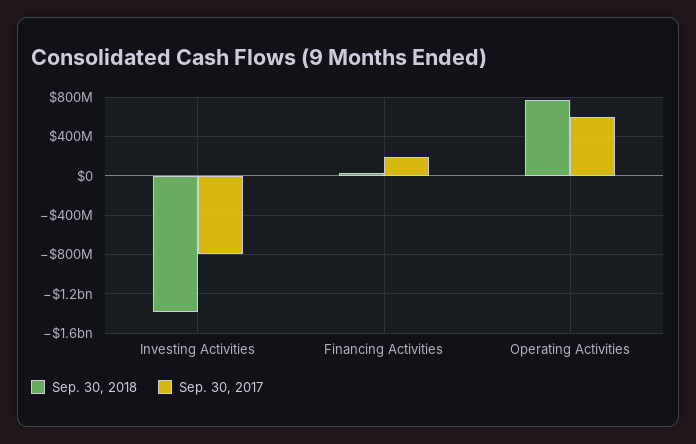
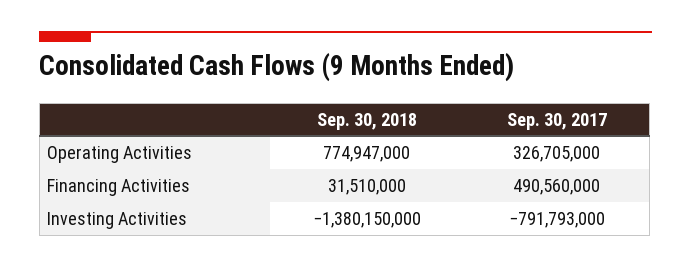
Sep. 30, 2017, Financing Activities: 200000000 -> 490560000
Sep. 30, 2017, Operating Activities: 600000000 -> 326705000

